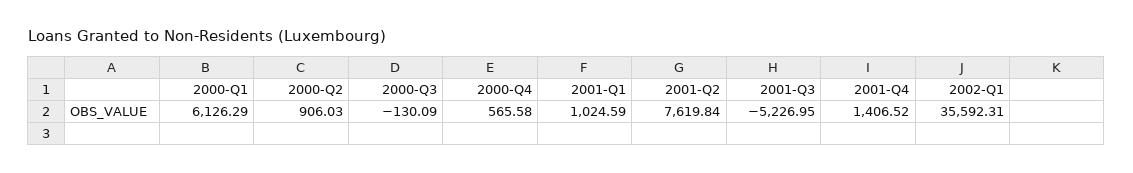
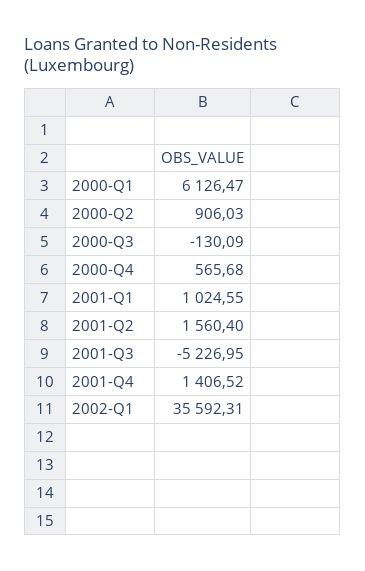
2000-Q1: 6126.29 -> 6126.47
2000-Q4: 565.58 -> 565.68
2001-Q1: 1024.59 -> 1024.55
2001-Q2: 7619.84 -> 1560.4

